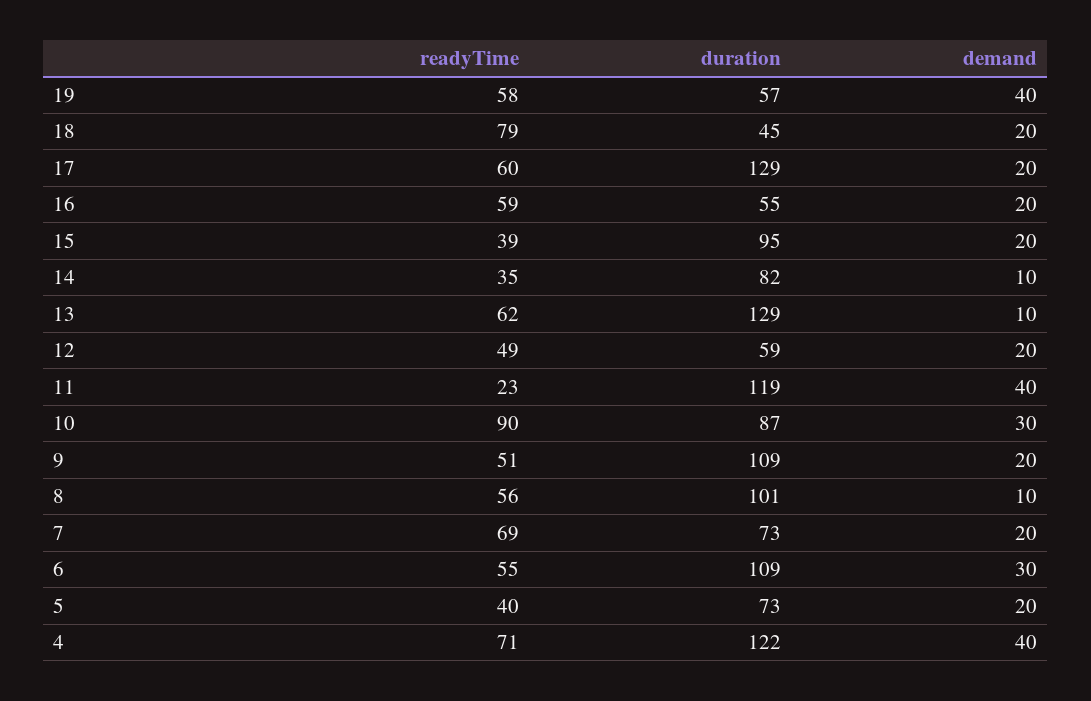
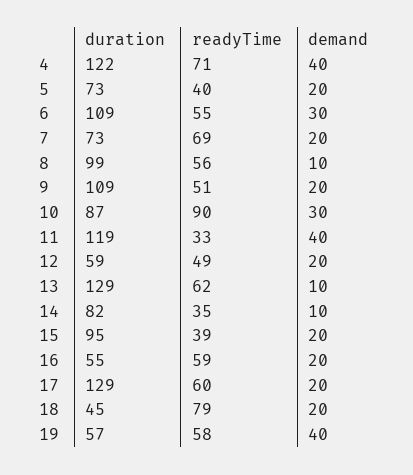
readyTime, 11: 23 -> 33
duration, 8: 101 -> 99

